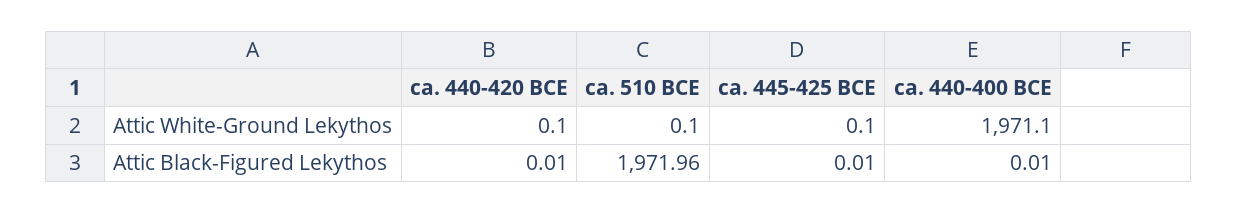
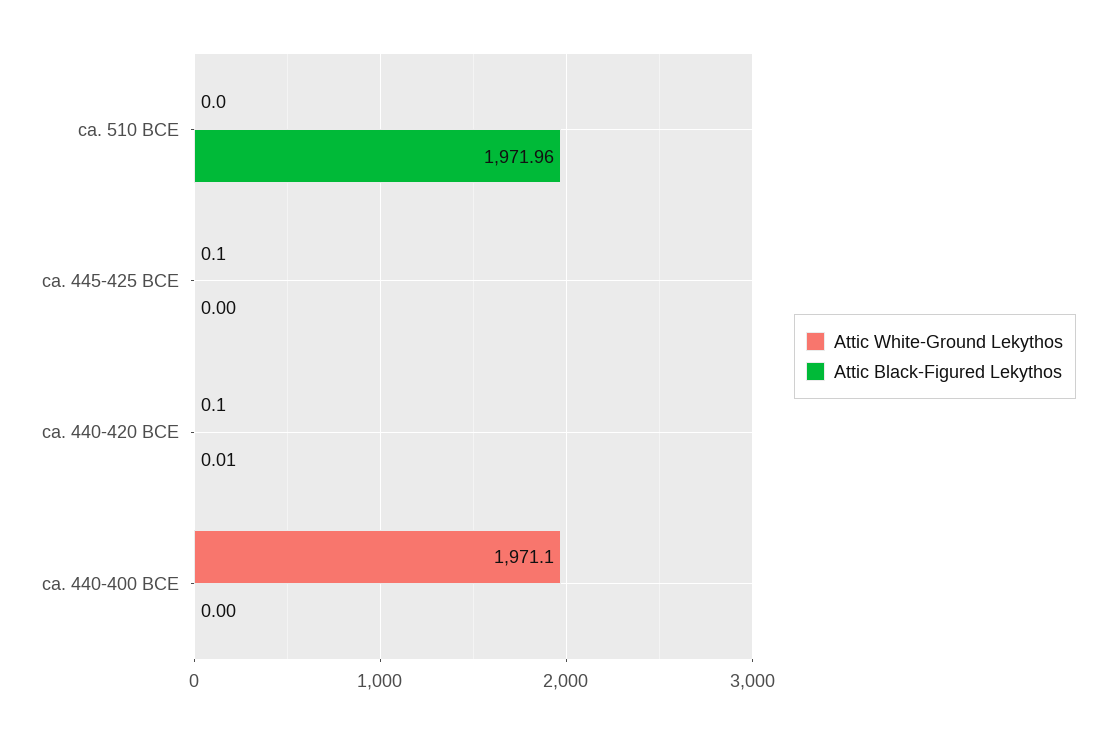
Attic White-Ground Lekythos, ca. 510 BCE: 0.1 -> 0
Attic Black-Figured Lekythos, ca. 445-425 BCE: 0.01 -> 0
Attic Black-Figured Lekythos, ca. 440-400 BCE: 0.01 -> 0

